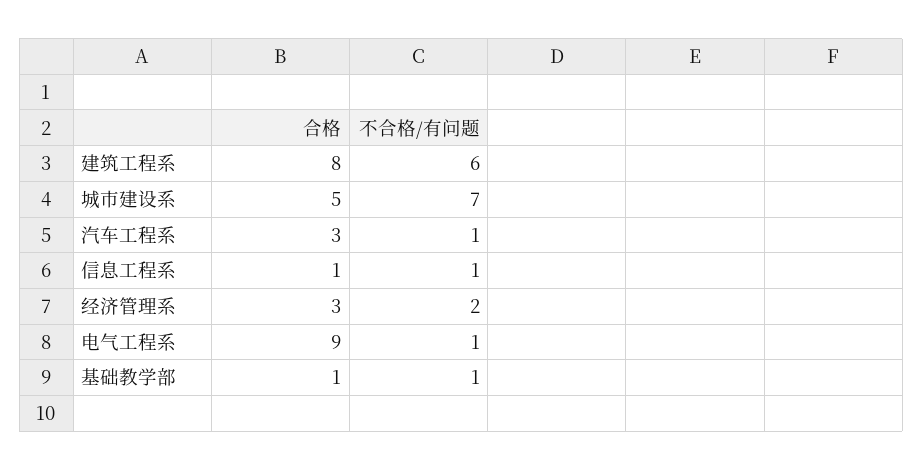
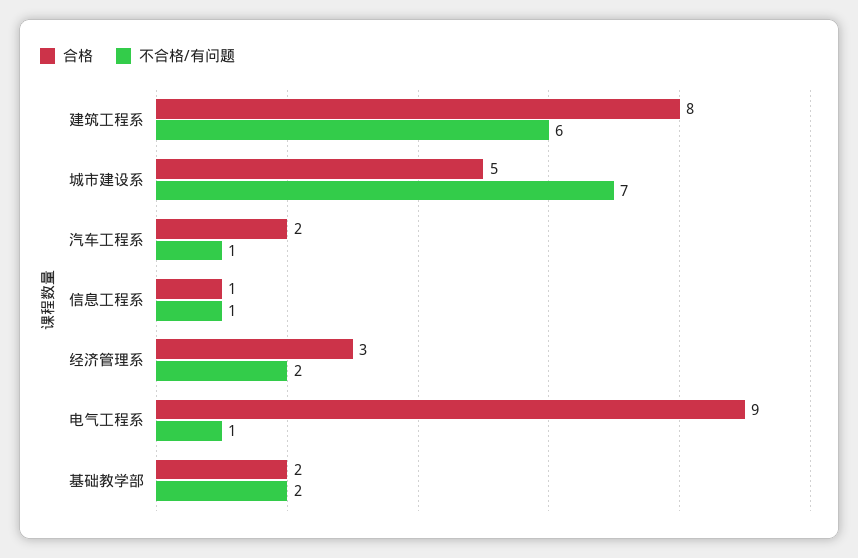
合格, 汽车工程系: 3 -> 2
合格, 基础教学部: 1 -> 2
不合格/有问题, 基础教学部: 1 -> 2

